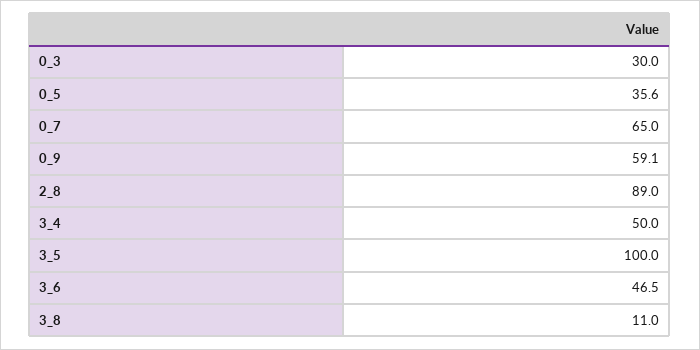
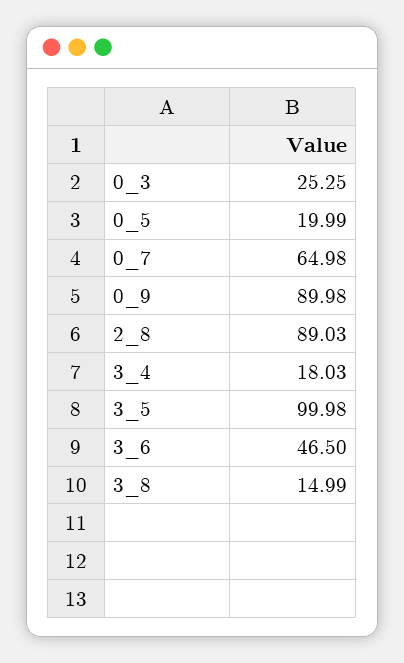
0_3: 30 -> 25.25
0_5: 35.6 -> 19.99
0_9: 59.1 -> 89.98
3_4: 50 -> 18.03
3_8: 11 -> 14.99

